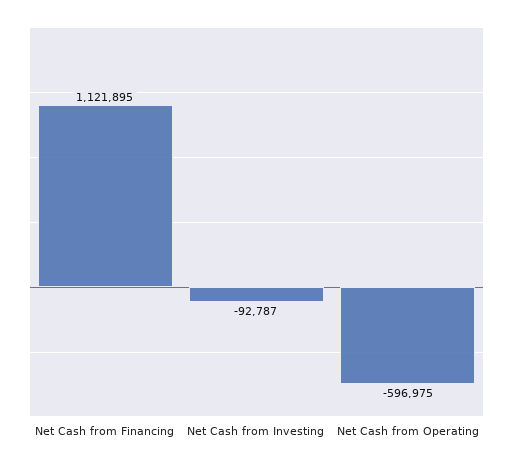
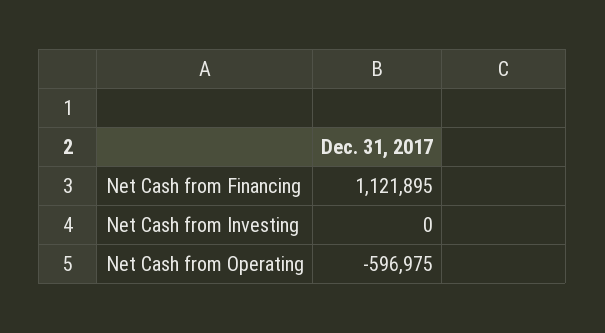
Net Cash from Investing: -92787 -> 0

